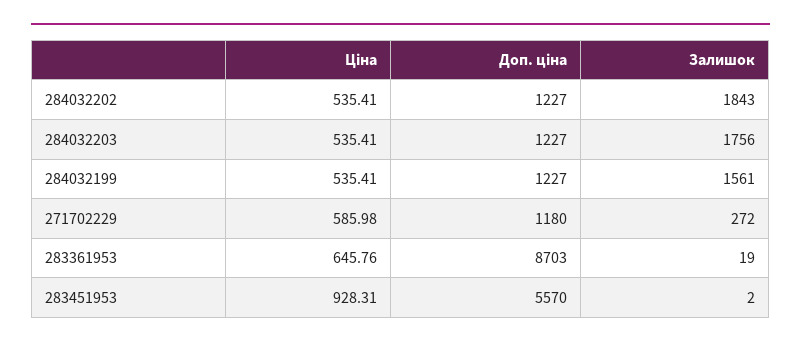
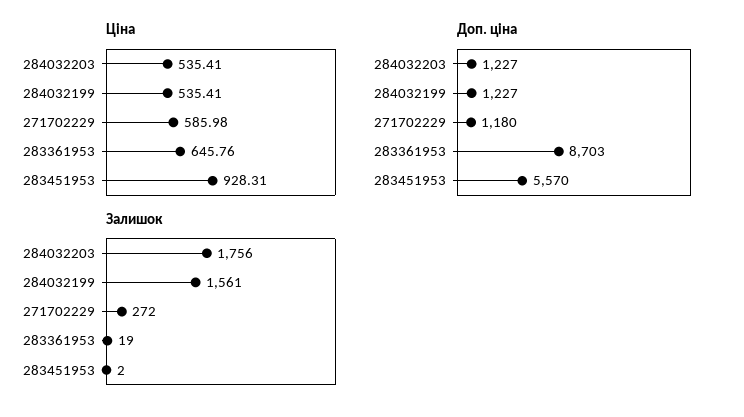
Ціна, 284032202: 535.41 -> none
Доп. ціна, 284032202: 1227 -> none
Залишок, 284032202: 1843 -> none

